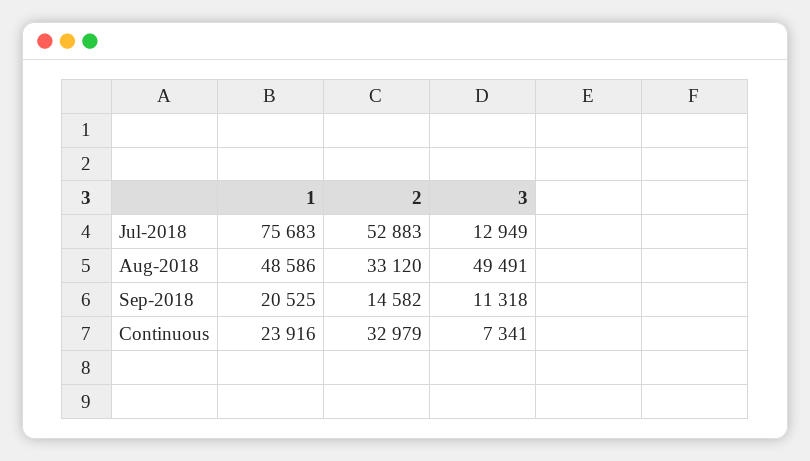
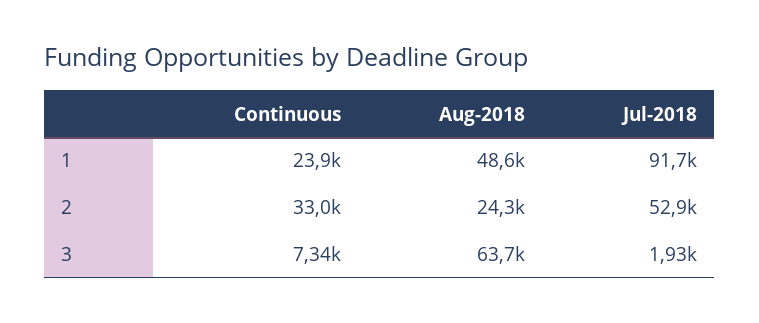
1, Jul-2018: 75683 -> 91700
3, Jul-2018: 12949 -> 1930
2, Aug-2018: 33120 -> 24300
3, Aug-2018: 49491 -> 63700
1, Sep-2018: 20525 -> none
2, Sep-2018: 14582 -> none
3, Sep-2018: 11318 -> none

